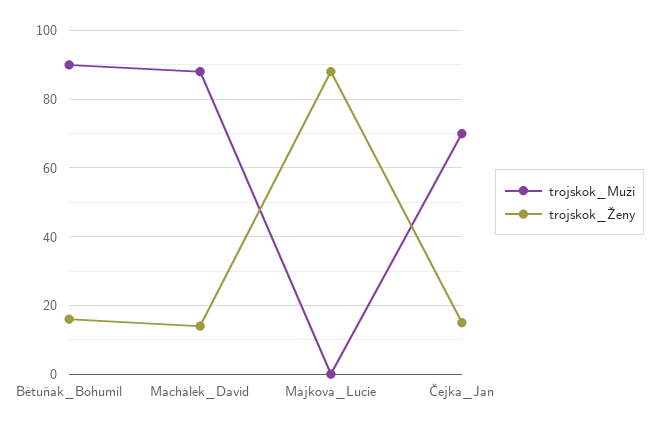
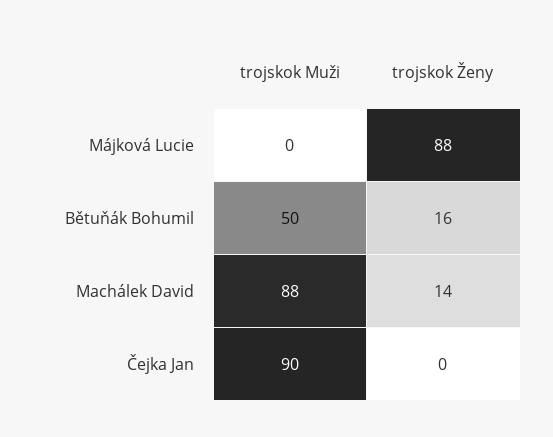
trojskok_Muži, Bětuňák_Bohumil: 90 -> 50
trojskok_Muži, Čejka_Jan: 70 -> 90
trojskok_Ženy, Čejka_Jan: 15 -> 0

